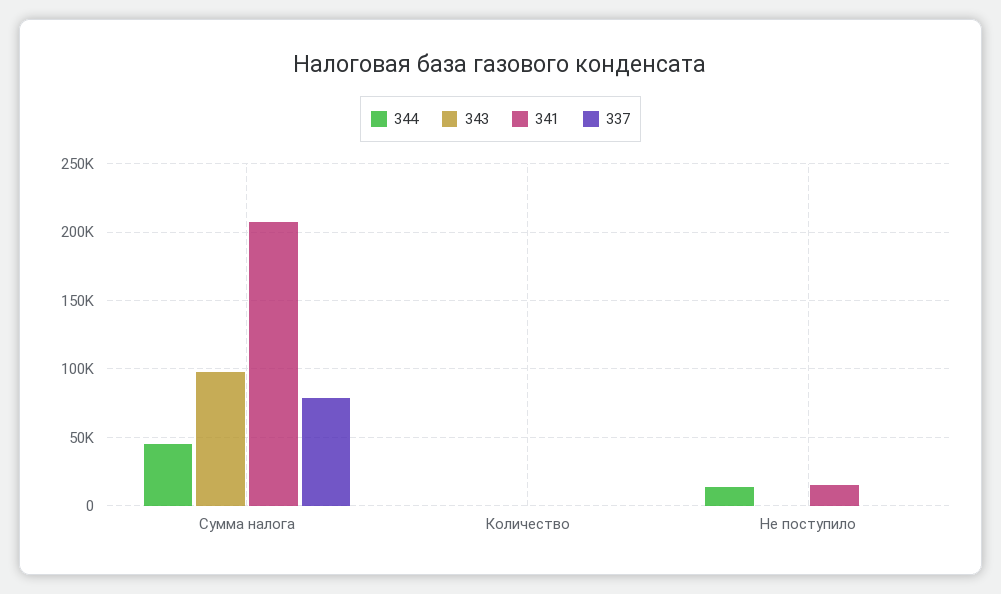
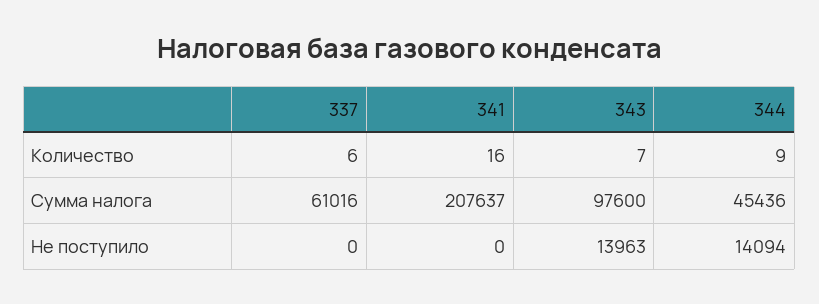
337, Сумма налога: 80000 -> 61016
343, Не поступило: 0 -> 13963
341, Не поступило: 15000 -> 0

